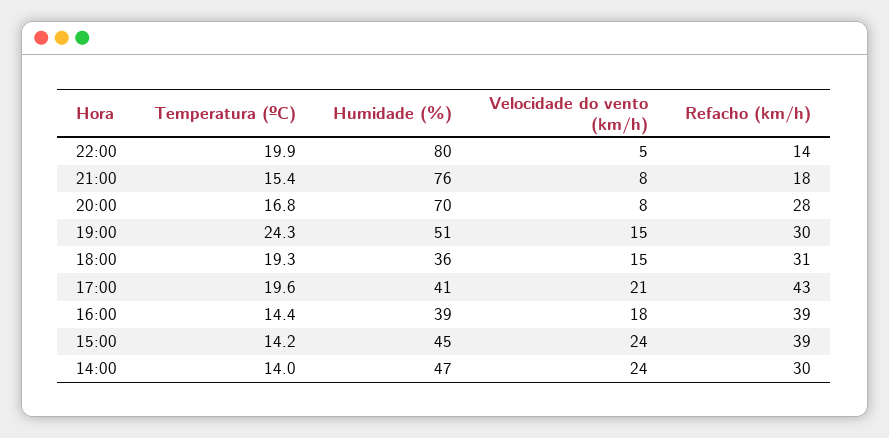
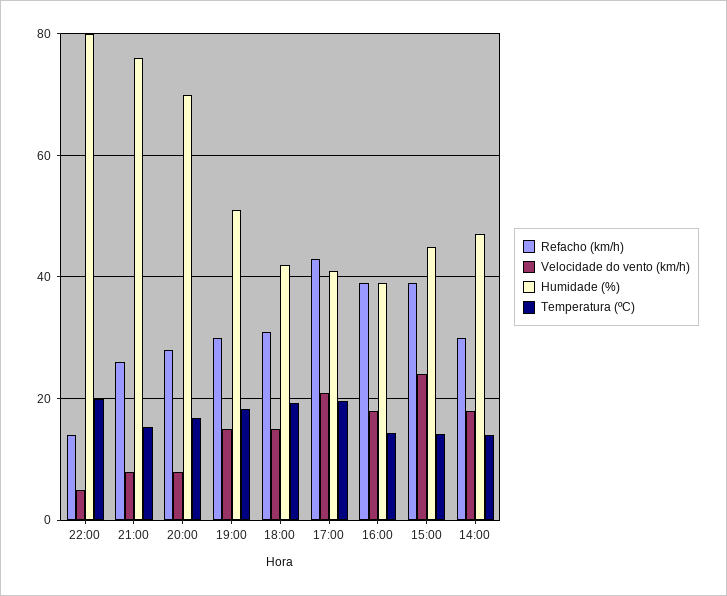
Refacho (km/h), 21:00: 18 -> 26
Temperatura (ºC), 19:00: 24.3 -> 18
Humidade (%), 18:00: 36 -> 42
Velocidade do vento (km/h), 14:00: 24 -> 18

